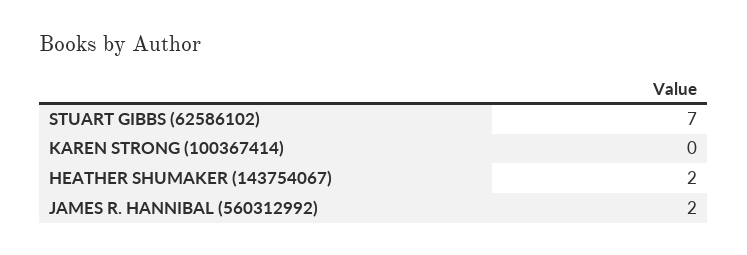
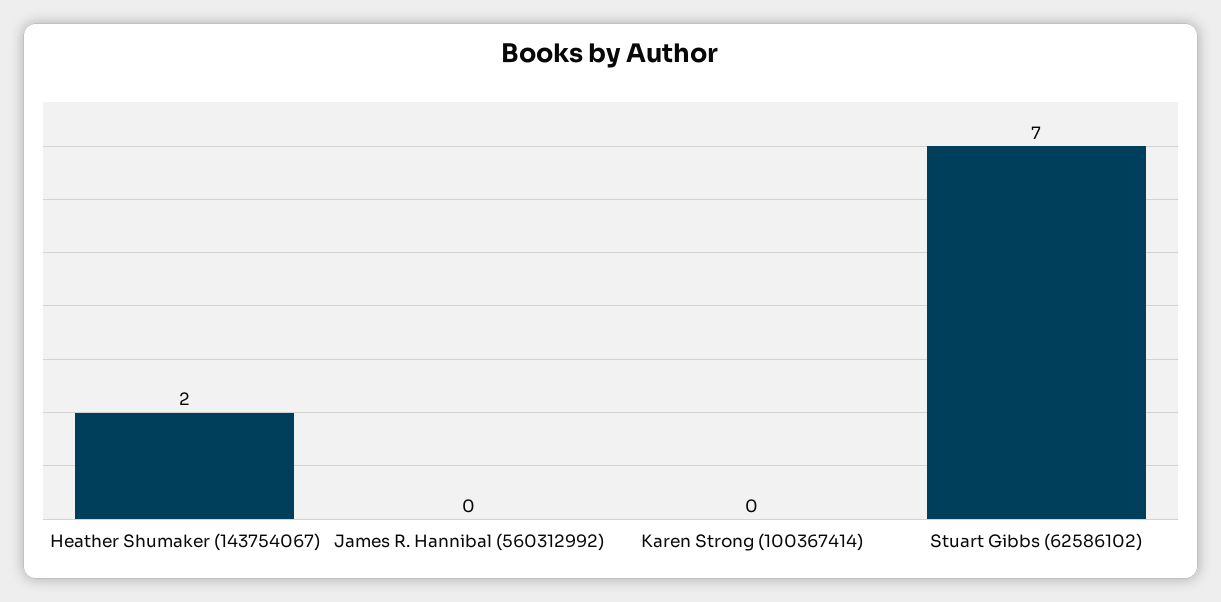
JAMES R. HANNIBAL (560312992): 2 -> 0

